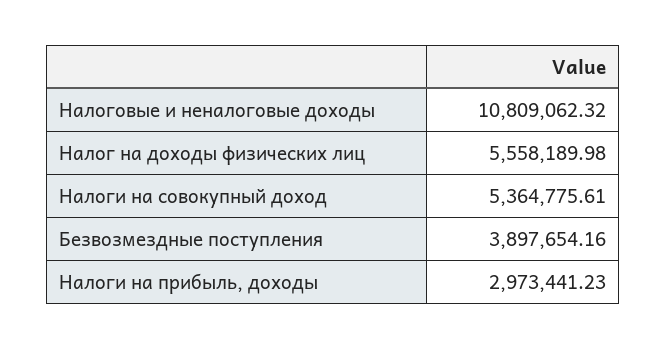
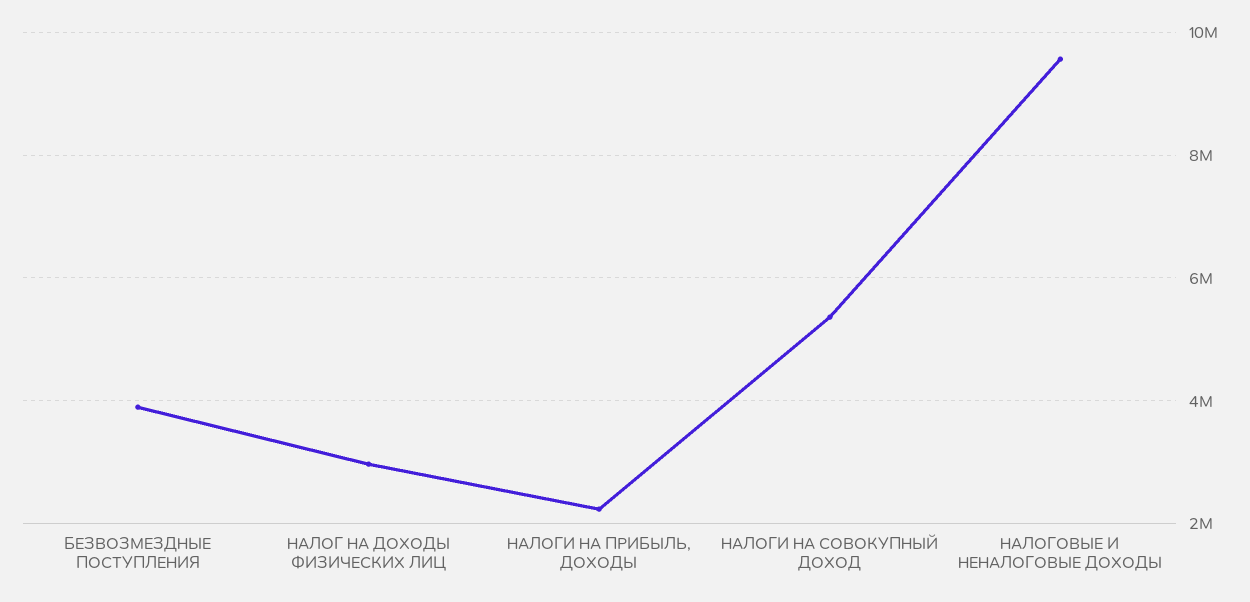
Налоговые и неналоговые доходы: 10809062.32 -> 9600000
Налог на доходы физических лиц: 5558189.98 -> 3000000
Налоги на прибыль, доходы: 2973441.23 -> 2200000

